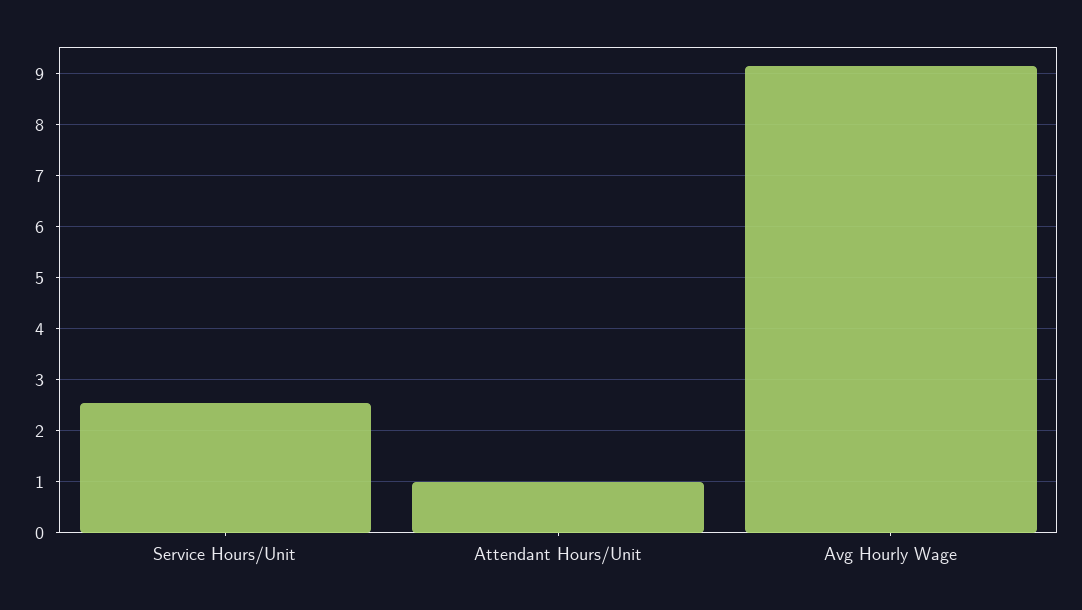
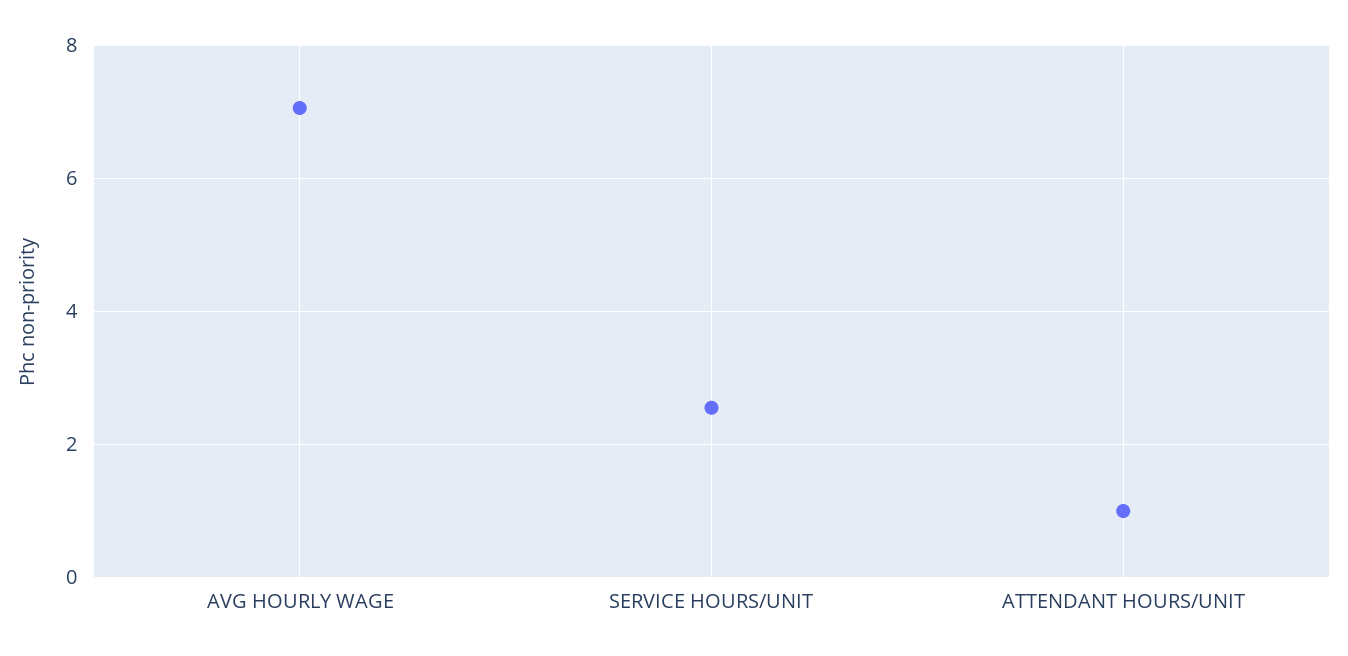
Avg Hourly Wage: 9.2 -> 7

